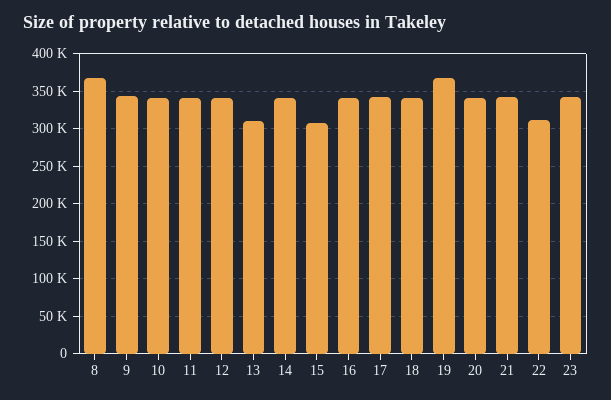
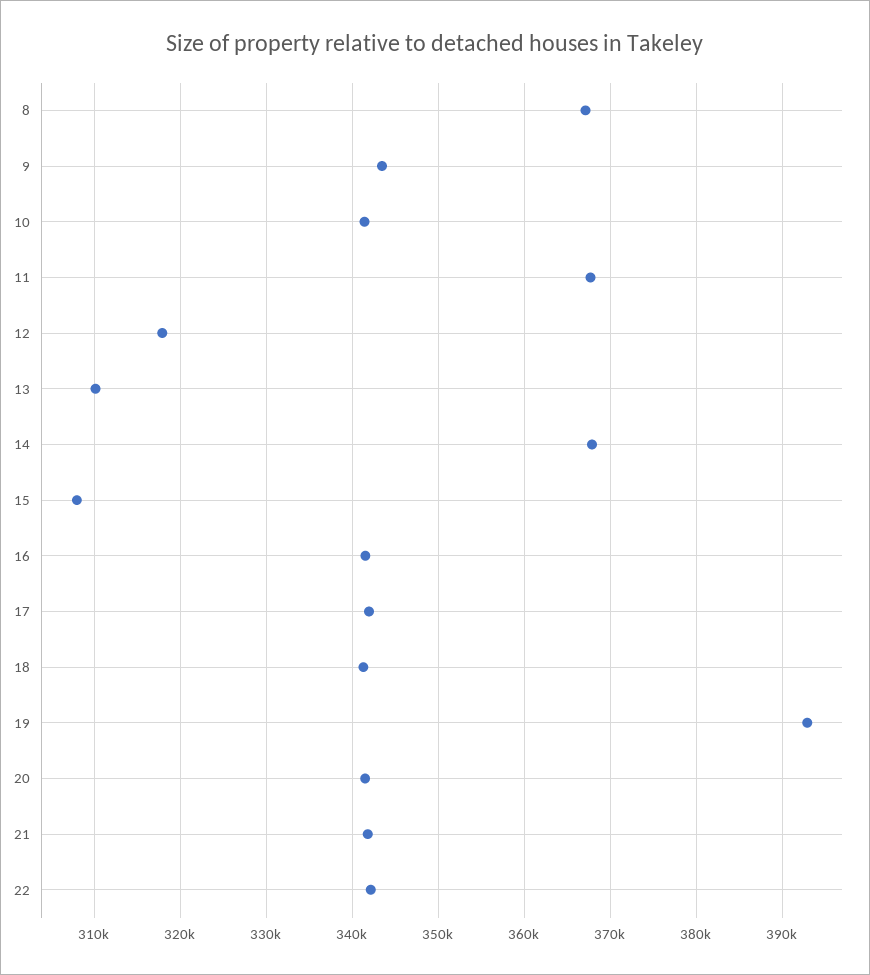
11: 340000 -> 368000
12: 340000 -> 318000
14: 340000 -> 368000
19: 370000 -> 393000
22: 310000 -> 342000
23: 340000 -> none

